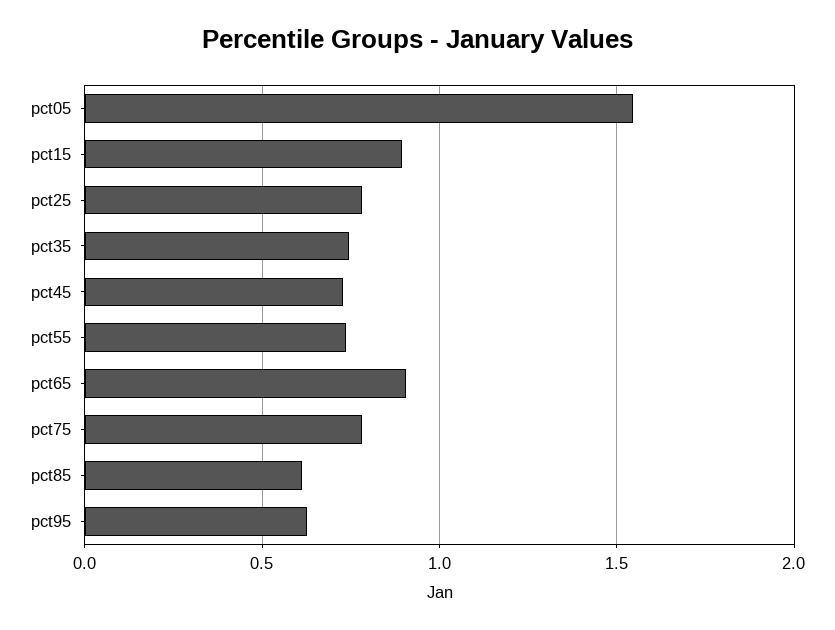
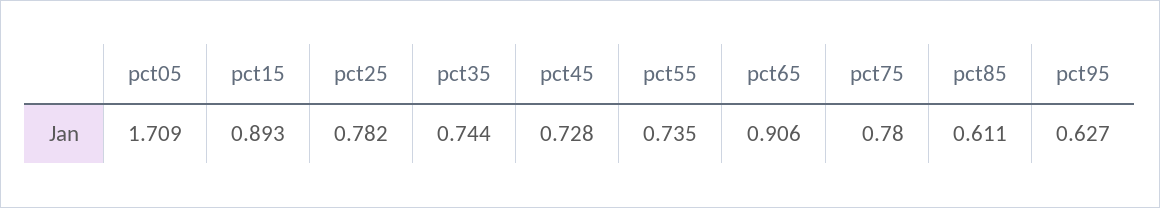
pct05: 1.55 -> 1.709

